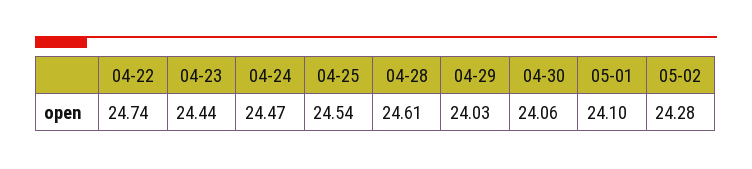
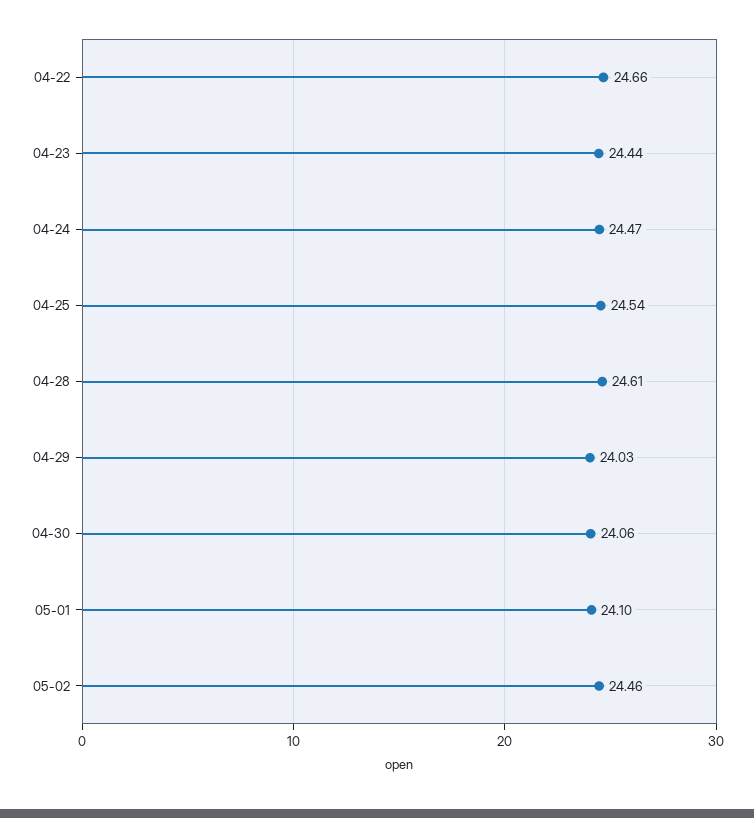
04-22: 24.74 -> 24.66
05-02: 24.28 -> 24.46

